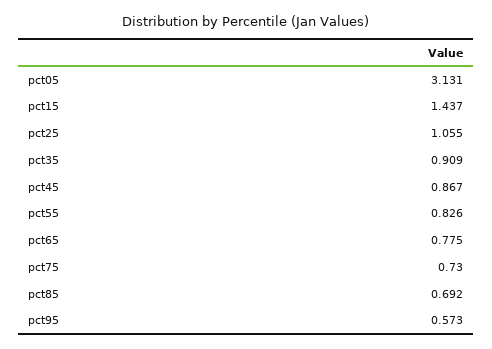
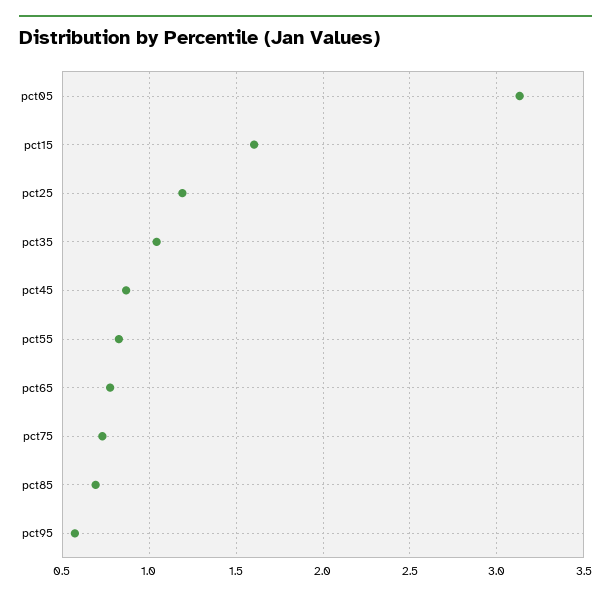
pct15: 1.437 -> 1.6
pct25: 1.055 -> 1.2
pct35: 0.909 -> 1.05

